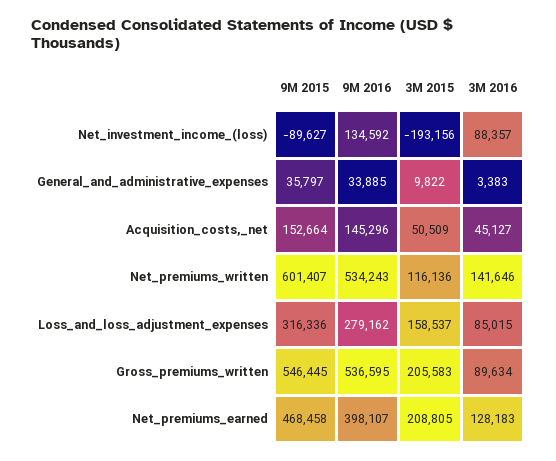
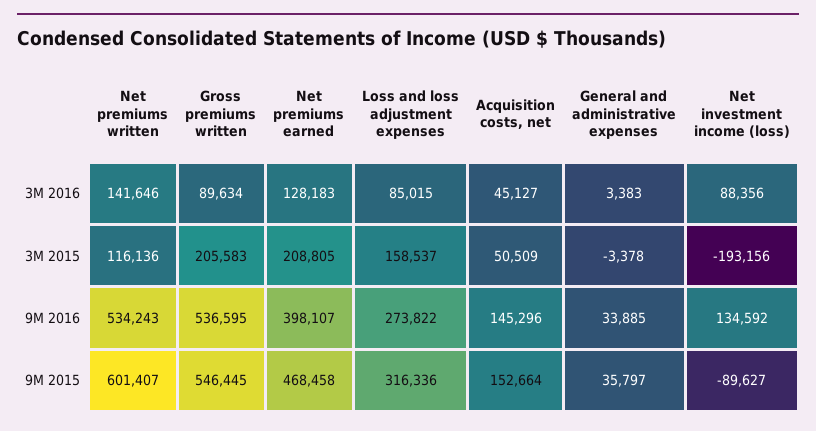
3M 2016, Net_investment_income_(loss): 88357 -> 88356
3M 2015, General_and_administrative_expenses: 9822 -> -3378
9M 2016, Loss_and_loss_adjustment_expenses: 279162 -> 273822

